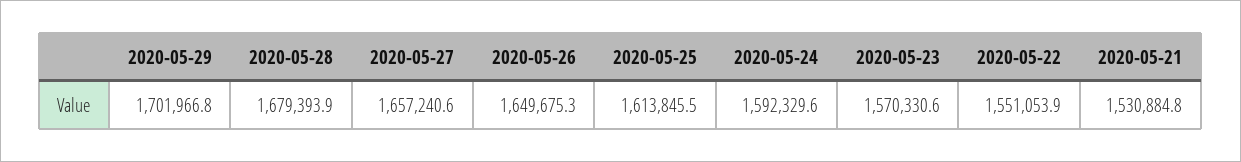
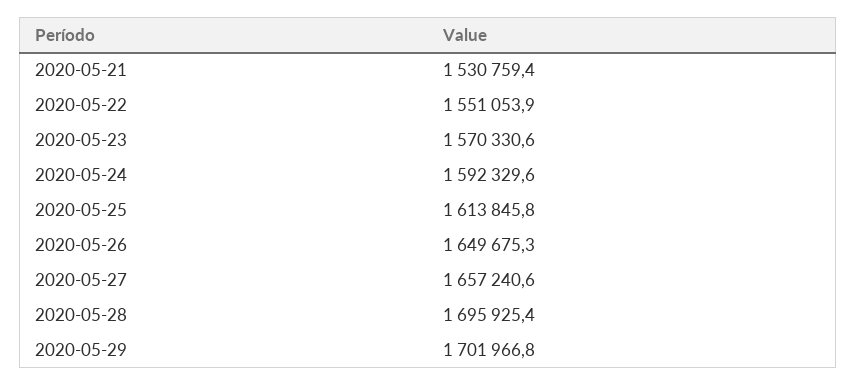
2020-05-28: 1679393.9 -> 1695925.4
2020-05-25: 1613845.5 -> 1613845.8
2020-05-21: 1530884.8 -> 1530759.4

